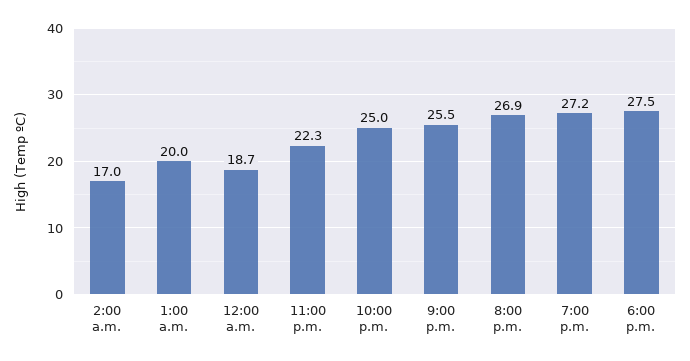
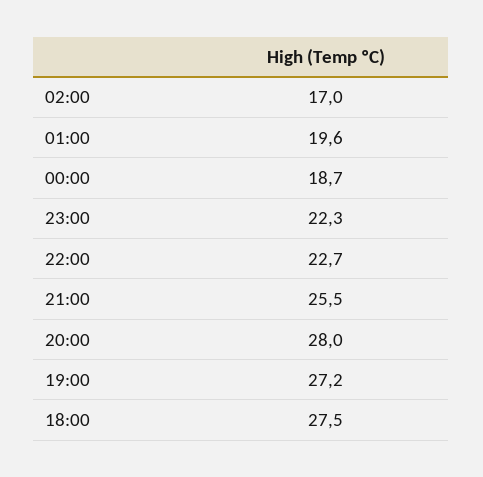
1:00 a.m.: 20 -> 19.6
10:00 p.m.: 25 -> 22.7
8:00 p.m.: 26.9 -> 28

